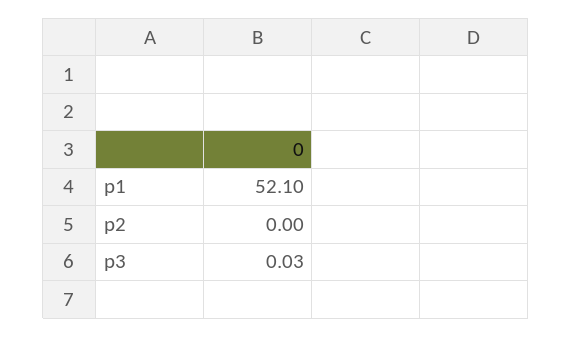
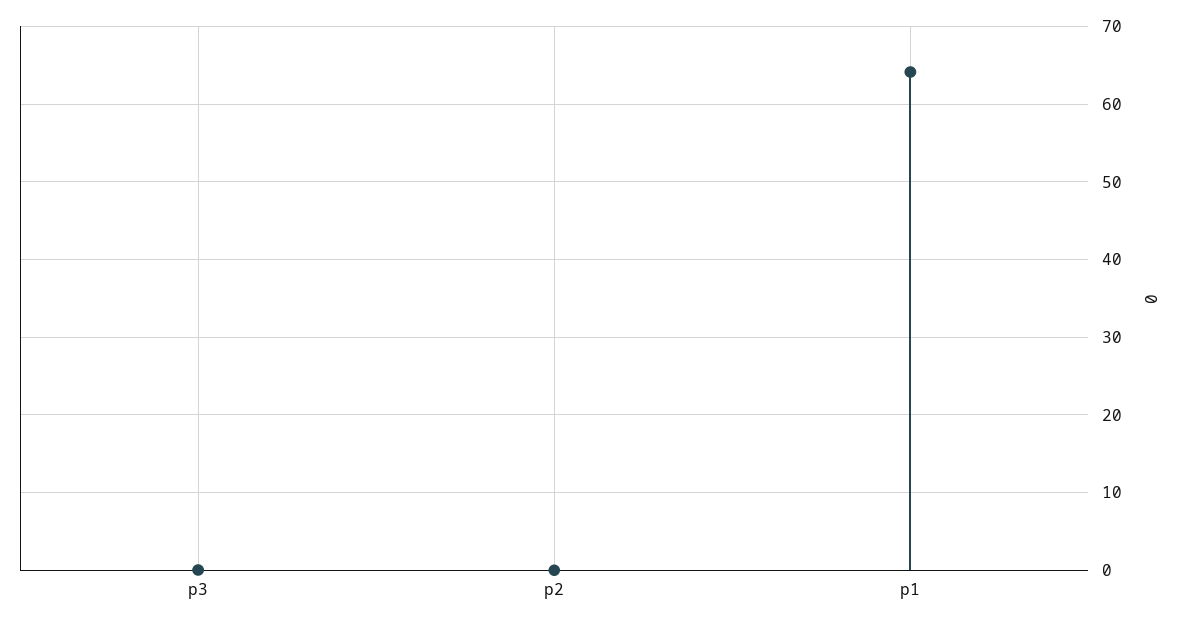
p1: 52.1 -> 64

